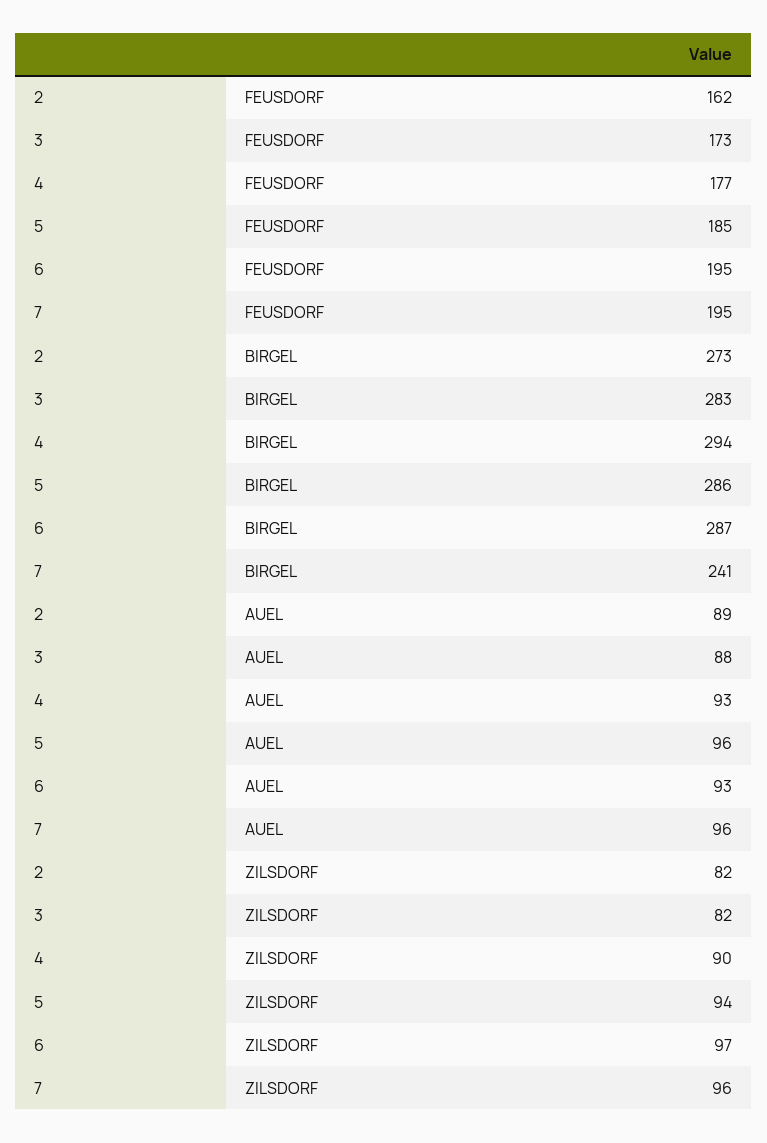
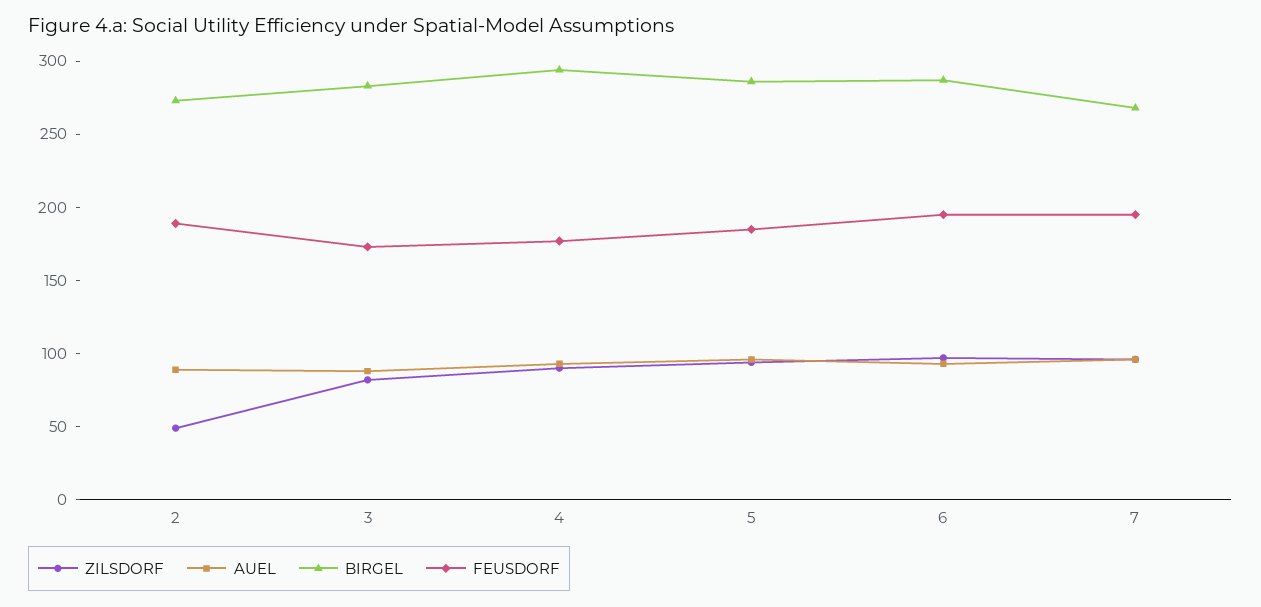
FEUSDORF, 2: 162 -> 190
BIRGEL, 7: 241 -> 270
ZILSDORF, 2: 82 -> 50

